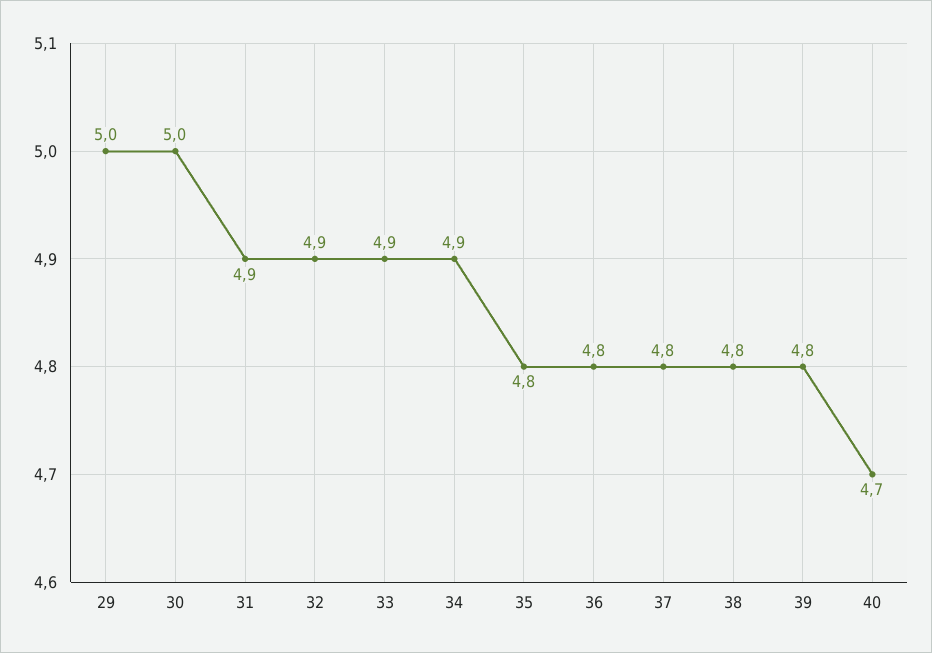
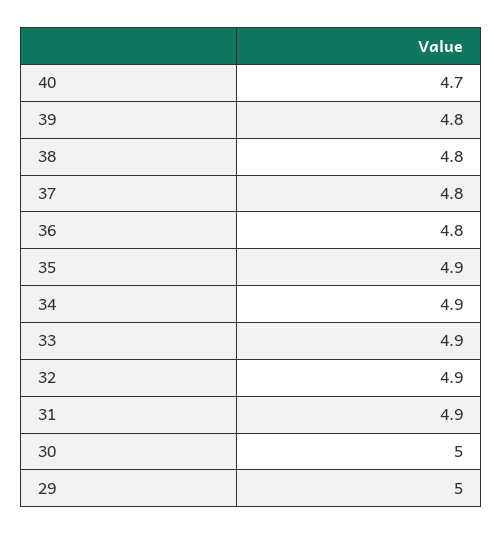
35: 4.8 -> 4.9

